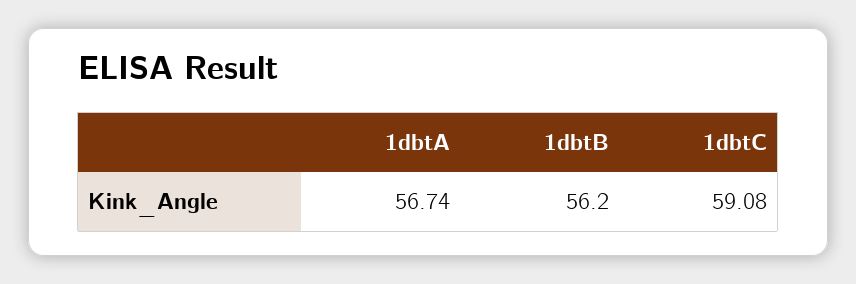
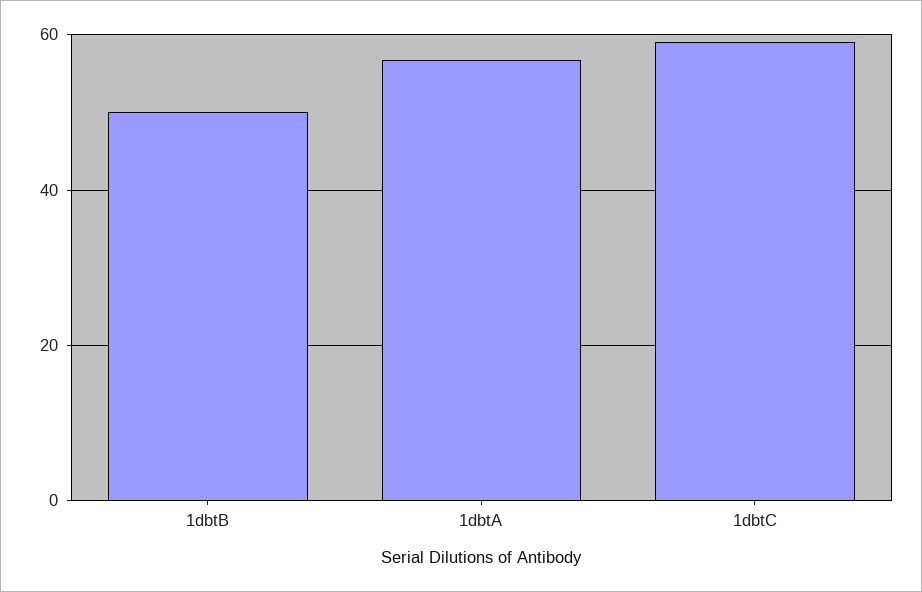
1dbtB: 56.2 -> 50

